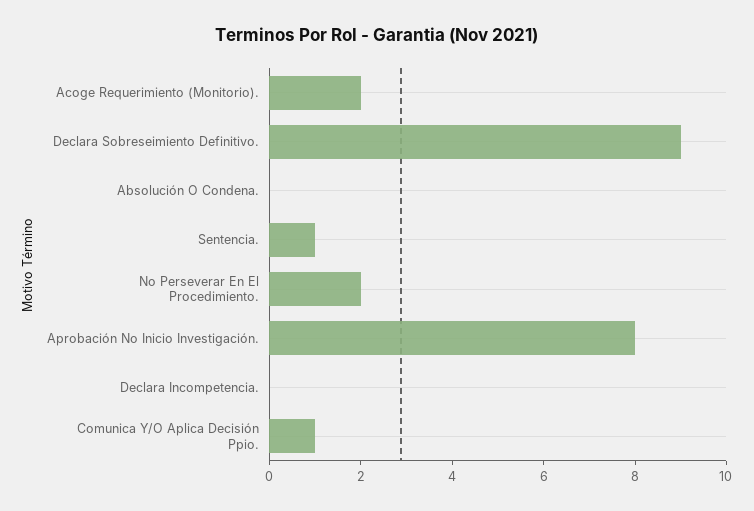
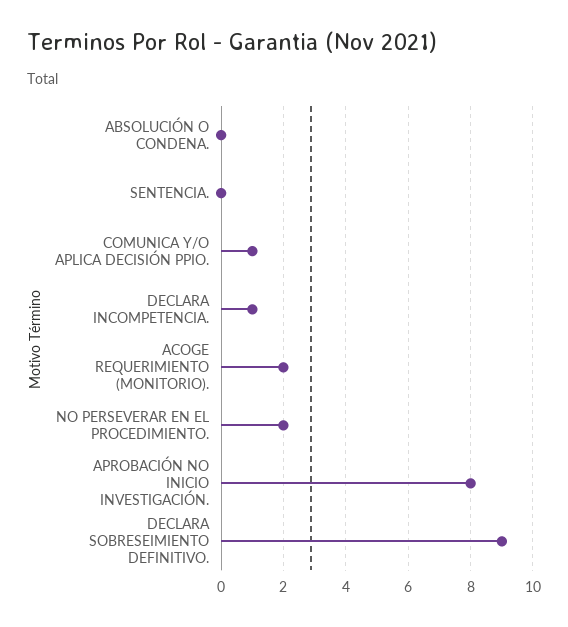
Sentencia.: 1 -> 0
Declara Incompetencia.: 0 -> 1

